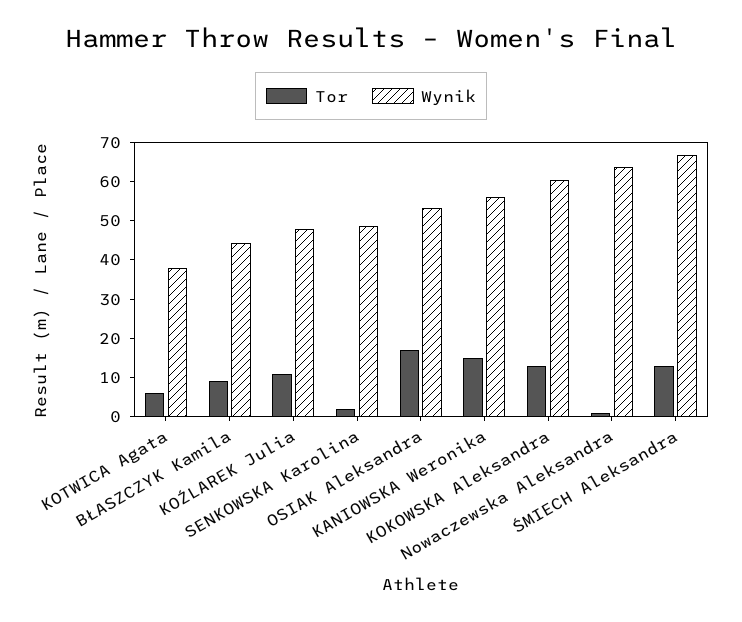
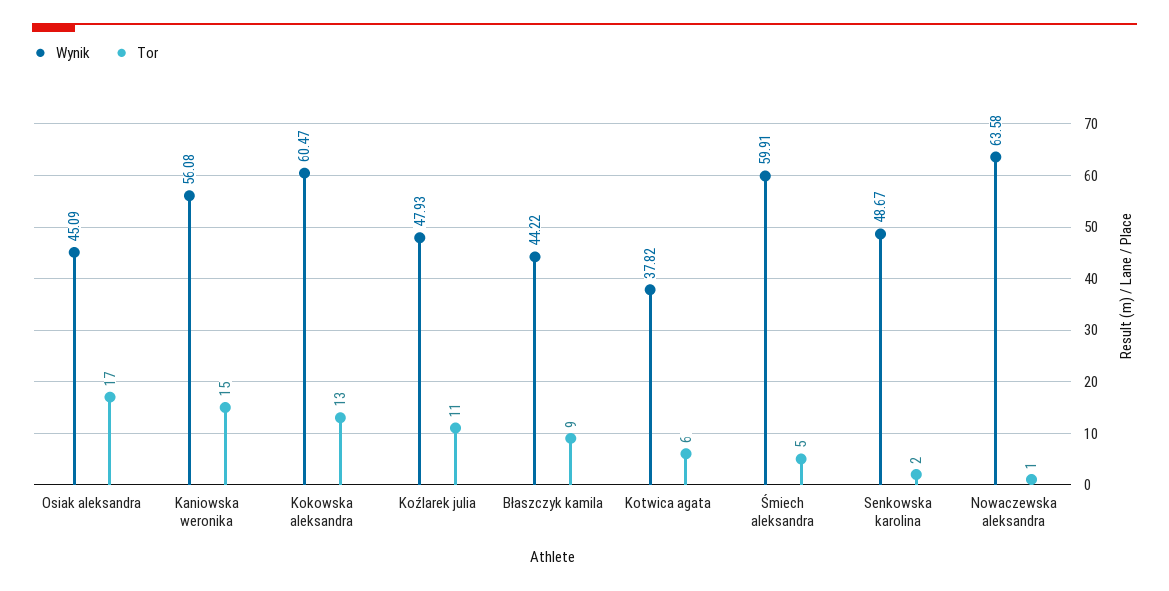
Wynik, OSIAK Aleksandra: 52.5 -> 45.09
Tor, ŚMIECH Aleksandra: 12.5 -> 5
Wynik, ŚMIECH Aleksandra: 67.5 -> 59.91

